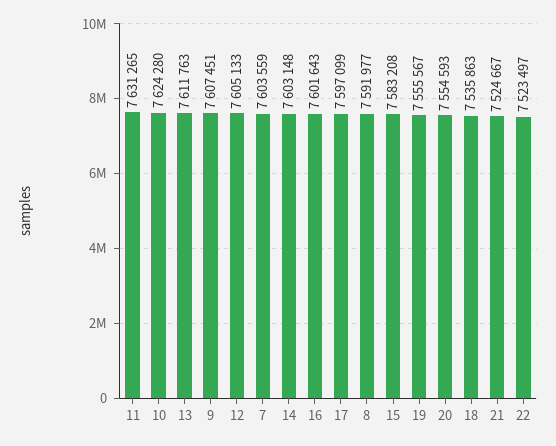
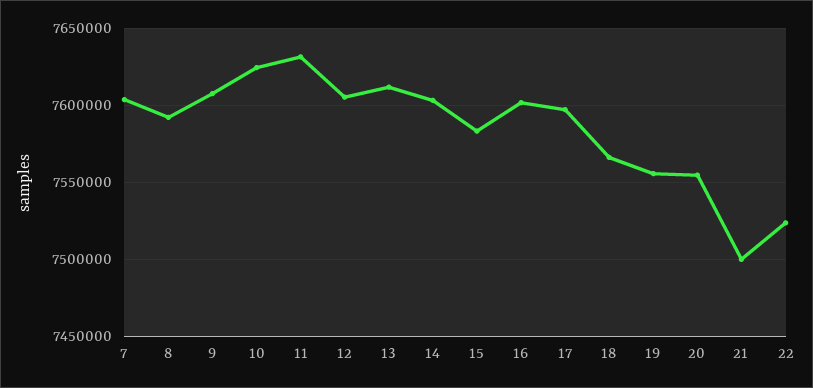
18: 7535863 -> 7565000
21: 7524667 -> 7500000

